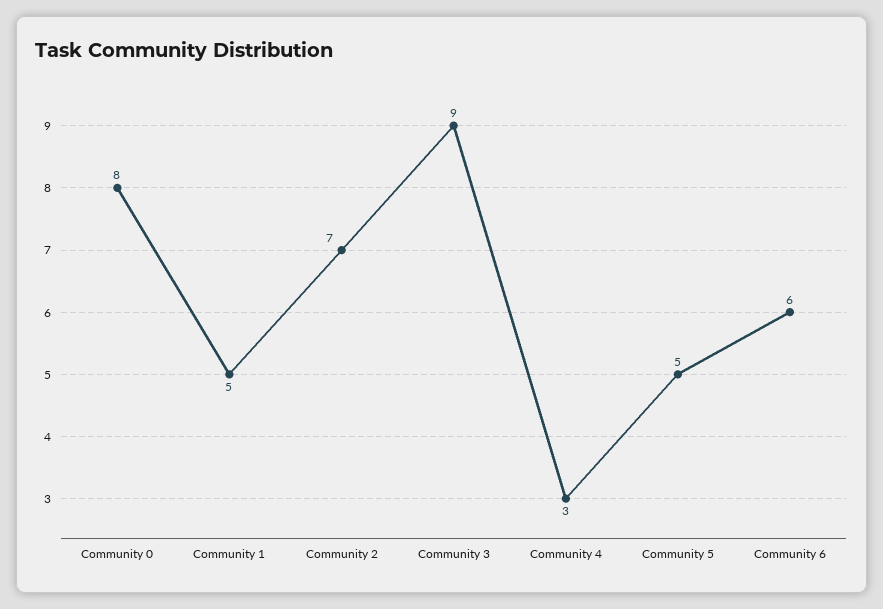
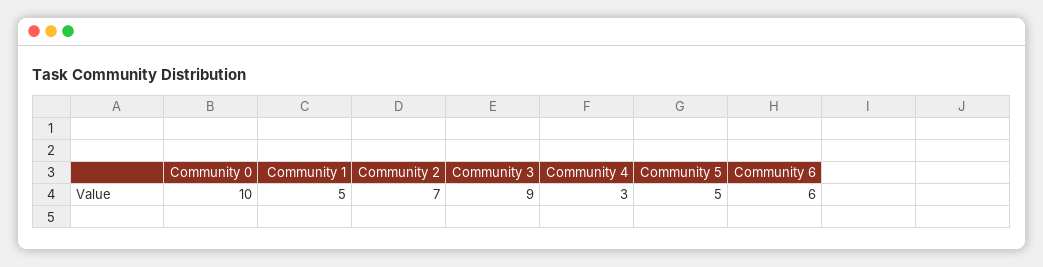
Community 0: 8 -> 10

